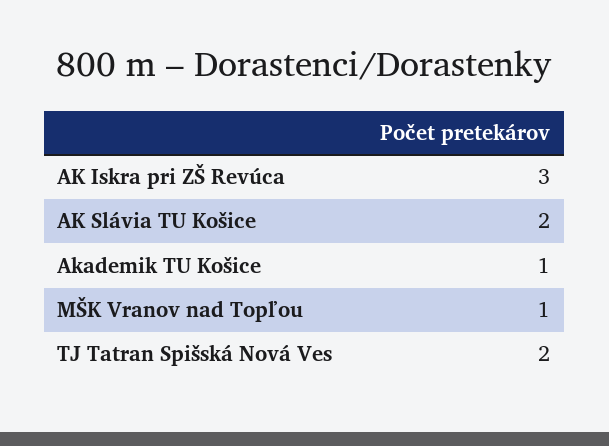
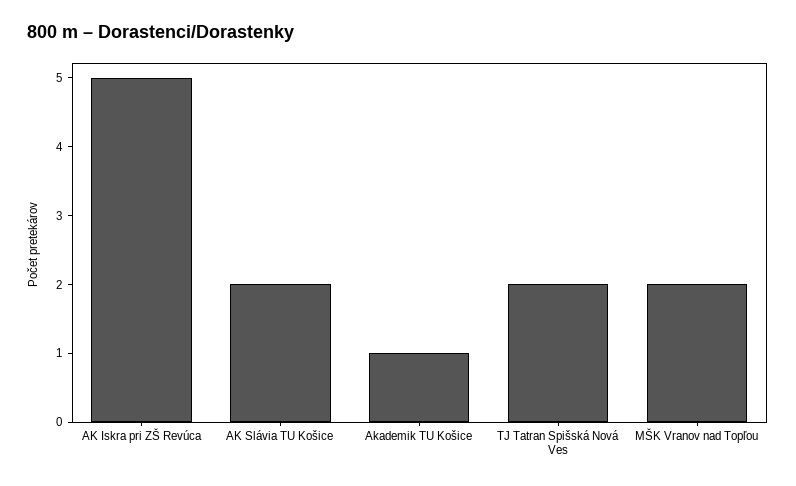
AK Iskra pri ZŠ Revúca: 3 -> 5
MŠK Vranov nad Topľou: 1 -> 2

